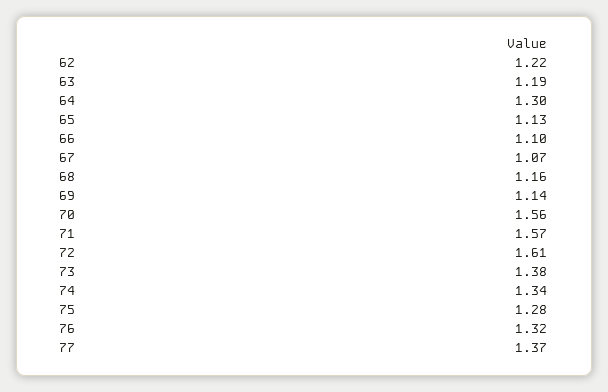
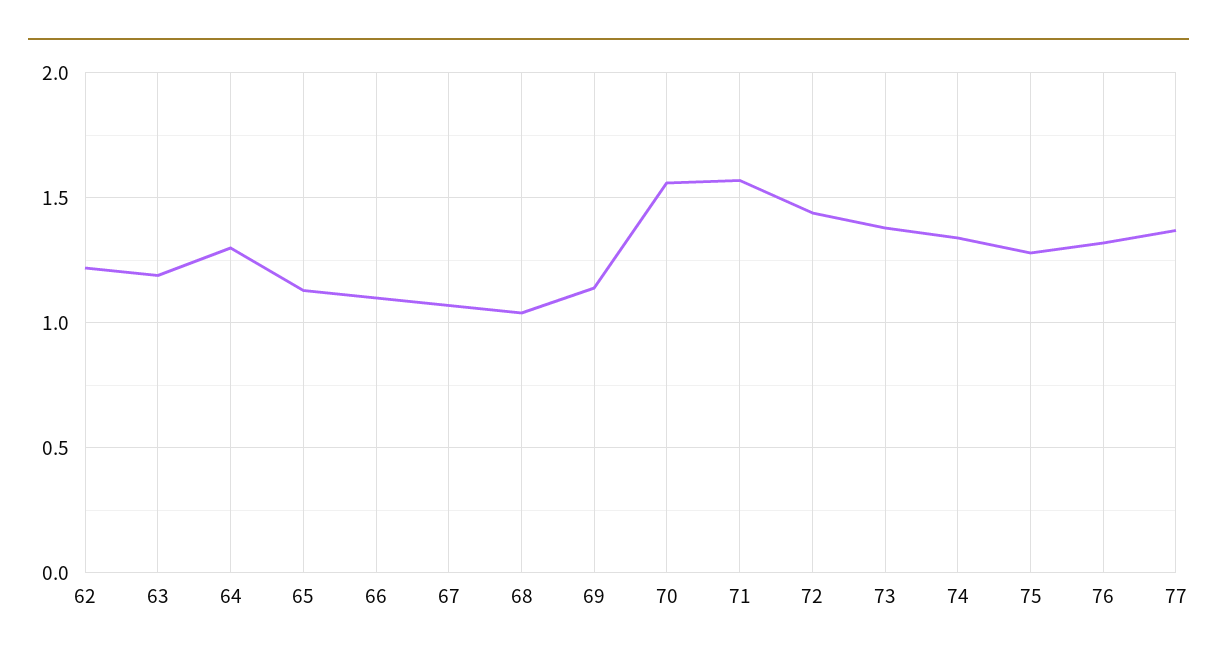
68: 1.16 -> 1.05
72: 1.61 -> 1.45

